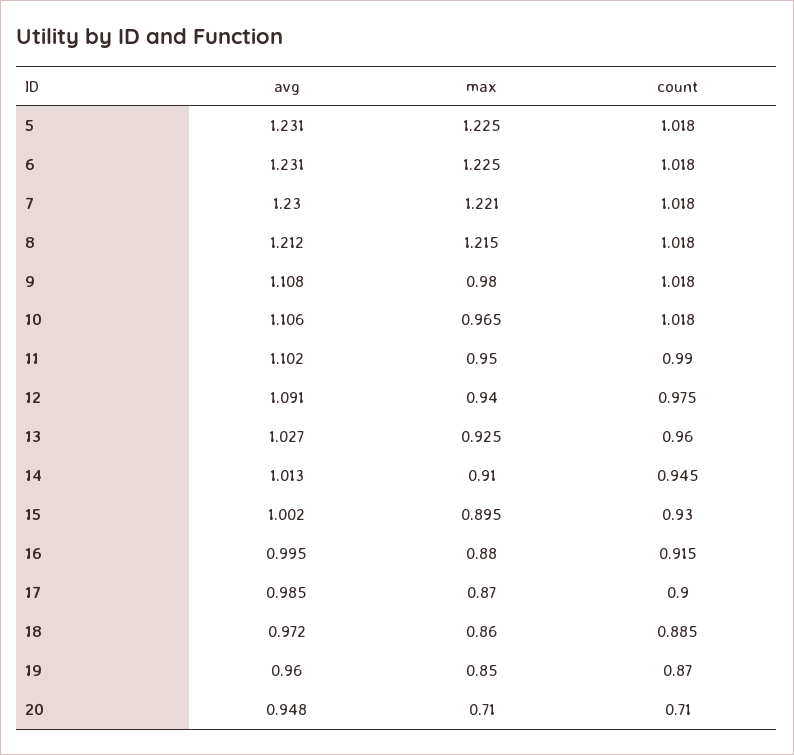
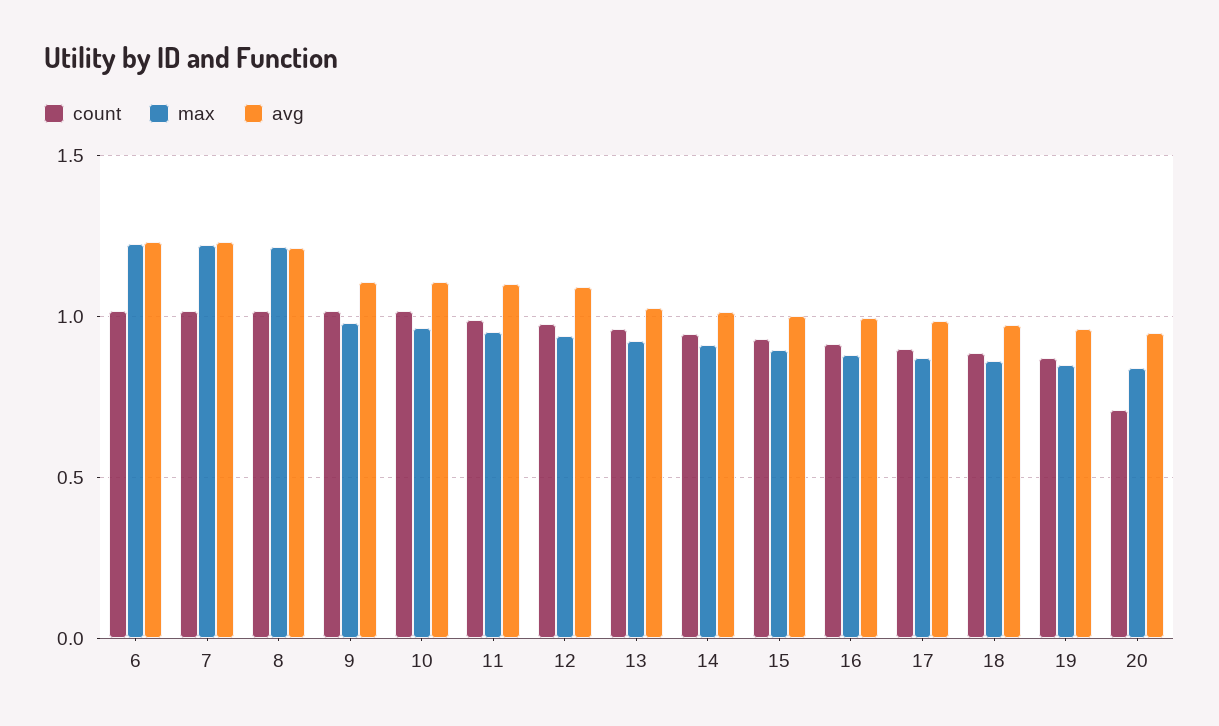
avg, 5: 1.231 -> none
max, 5: 1.225 -> none
count, 5: 1.018 -> none
max, 20: 0.71 -> 0.85

